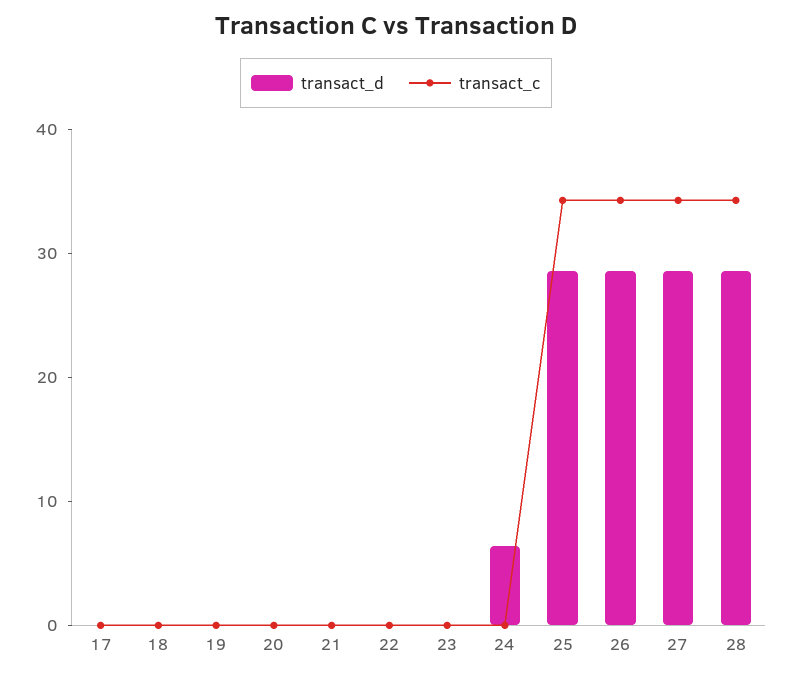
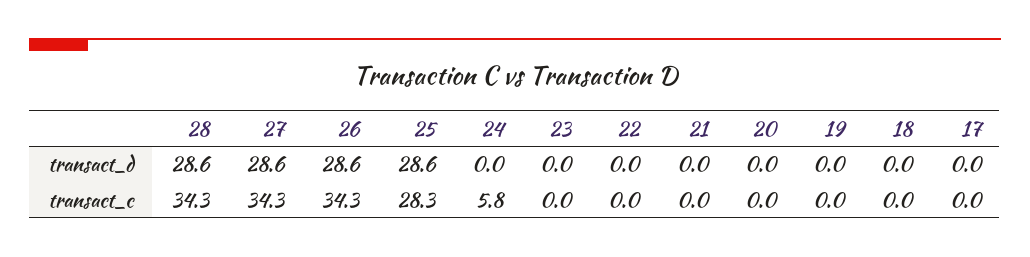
transact_d, 24: 6 -> 0
transact_c, 24: 0 -> 5.8
transact_c, 25: 34 -> 28.3

